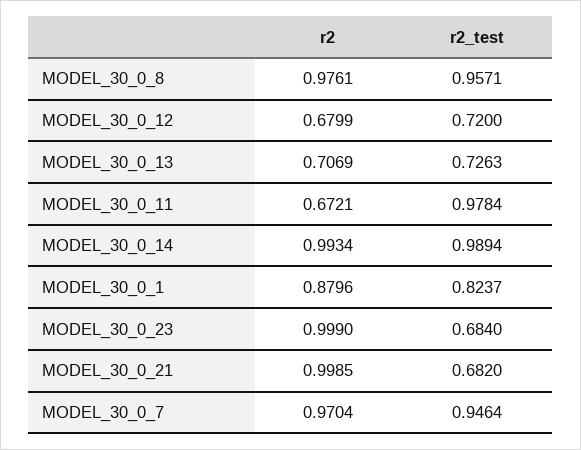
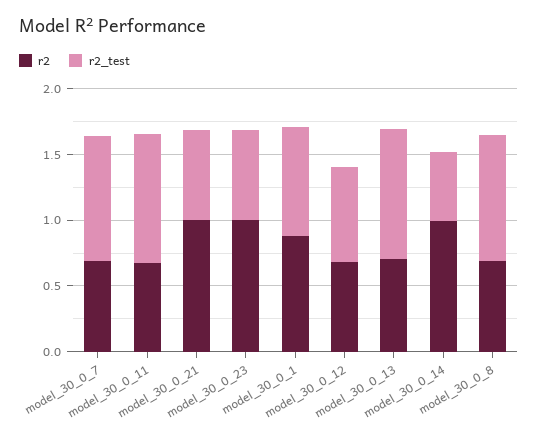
r2, MODEL_30_0_8: 0.9761 -> 0.7
r2_test, MODEL_30_0_13: 0.7263 -> 1
r2_test, MODEL_30_0_14: 0.9894 -> 0.5
r2, MODEL_30_0_7: 0.9704 -> 0.7

